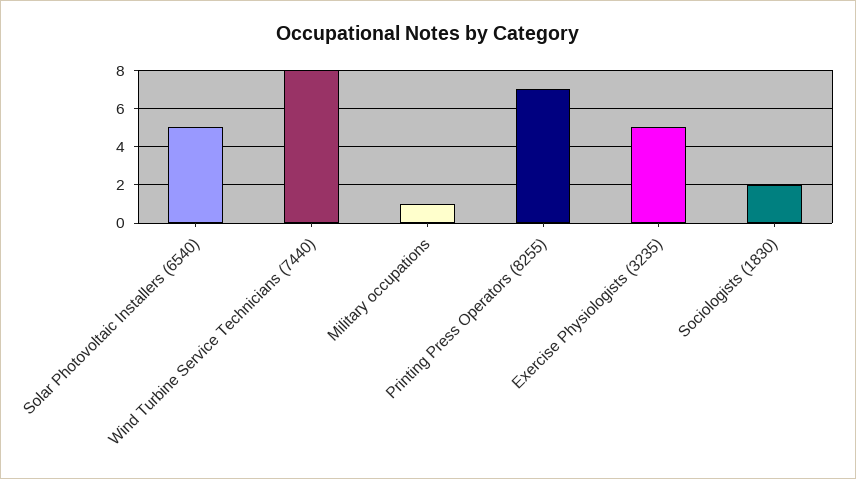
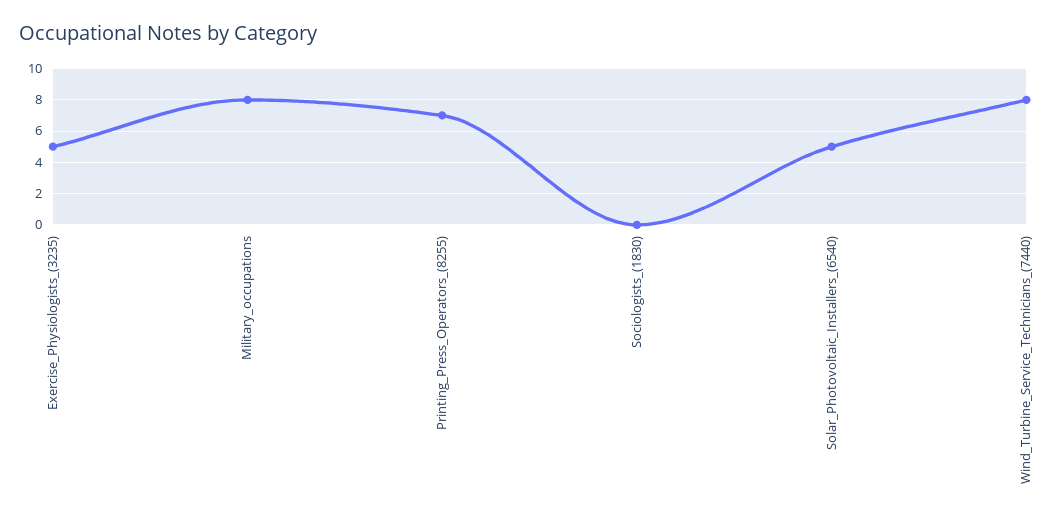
Military occupations: 1 -> 8
Sociologists (1830): 2 -> 0

